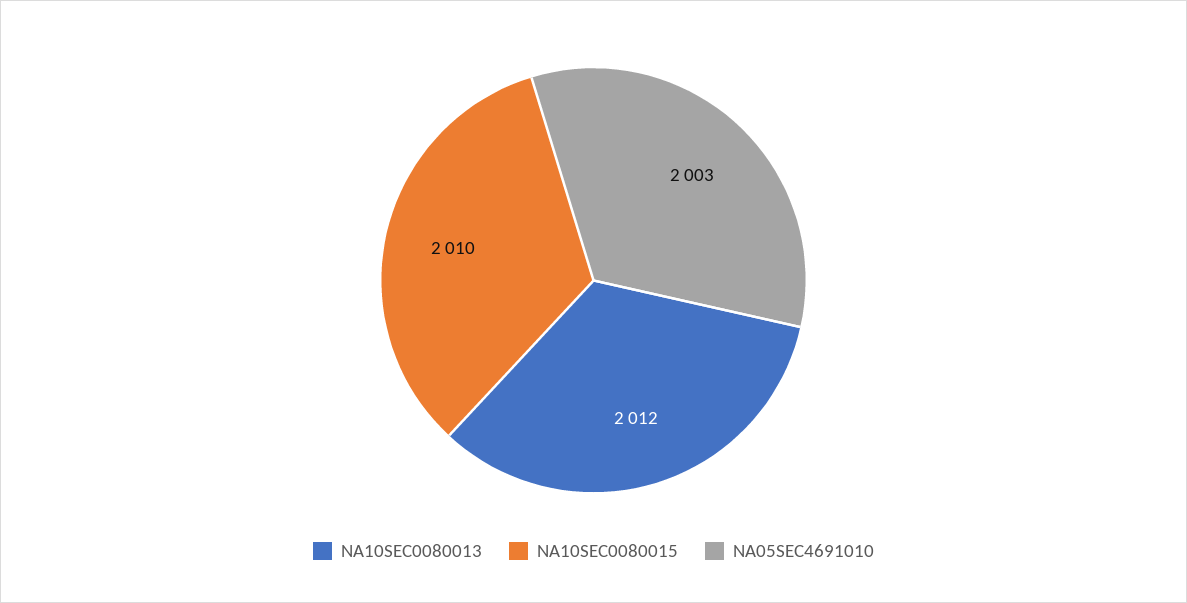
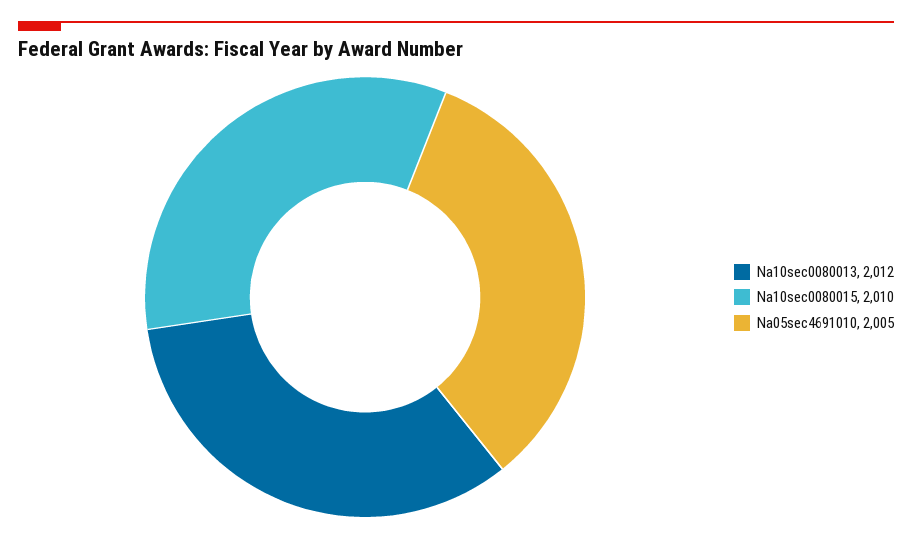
NA05SEC4691010: 2003 -> 2005

